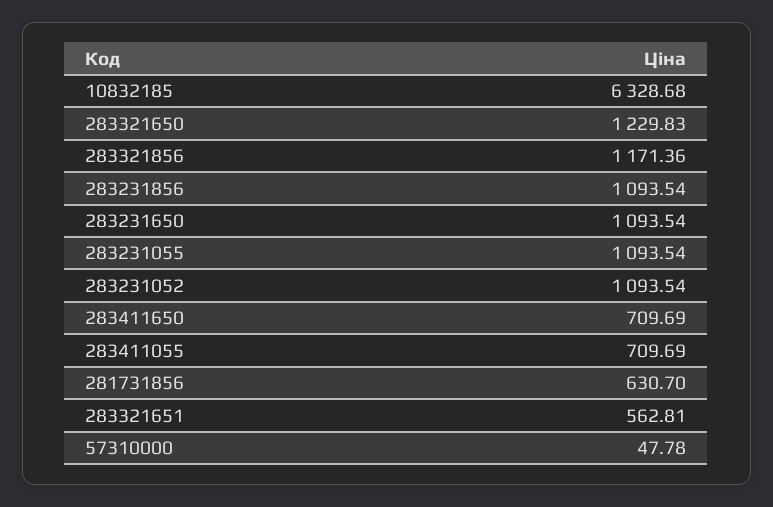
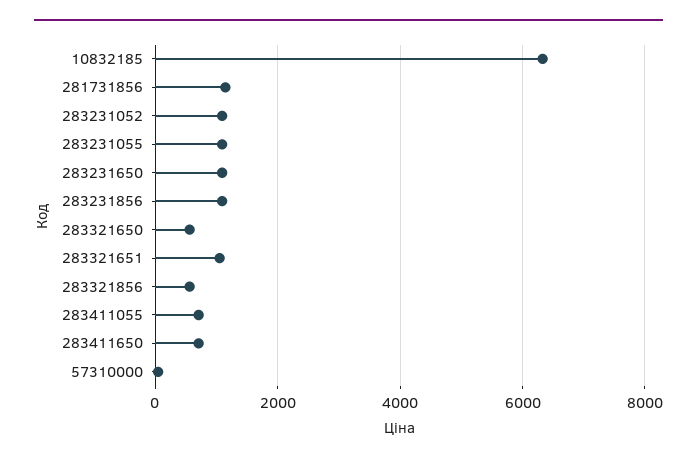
283321650: 1229.83 -> 600
283321856: 1171.36 -> 600
281731856: 630.7 -> 1200
283321651: 562.81 -> 1000

